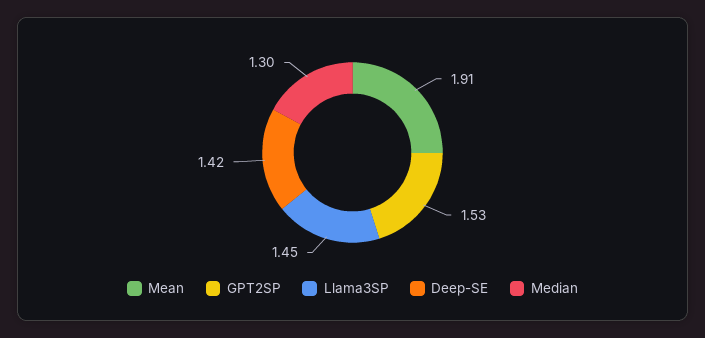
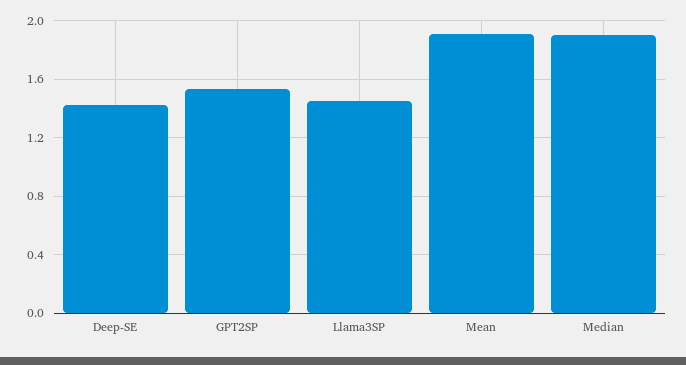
Median: 1.3 -> 1.9

